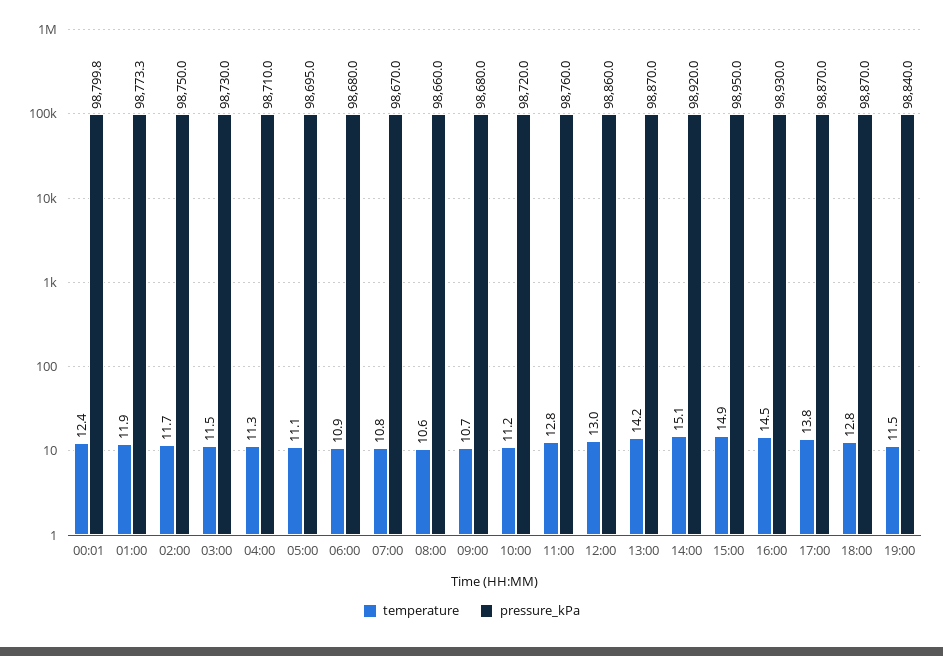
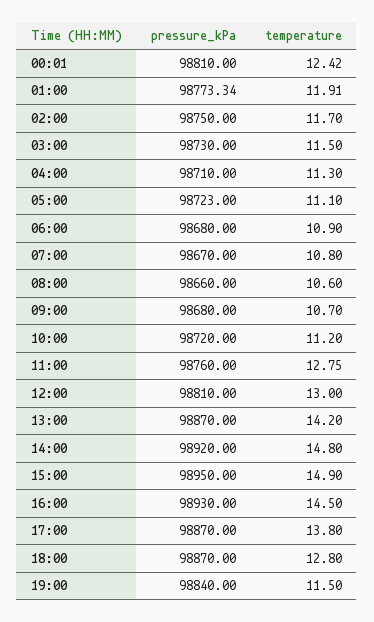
pressure_kPa, 00:01: 98799.8 -> 98810
pressure_kPa, 05:00: 98695 -> 98723
pressure_kPa, 12:00: 98860 -> 98810
temperature, 14:00: 15.1 -> 14.8

